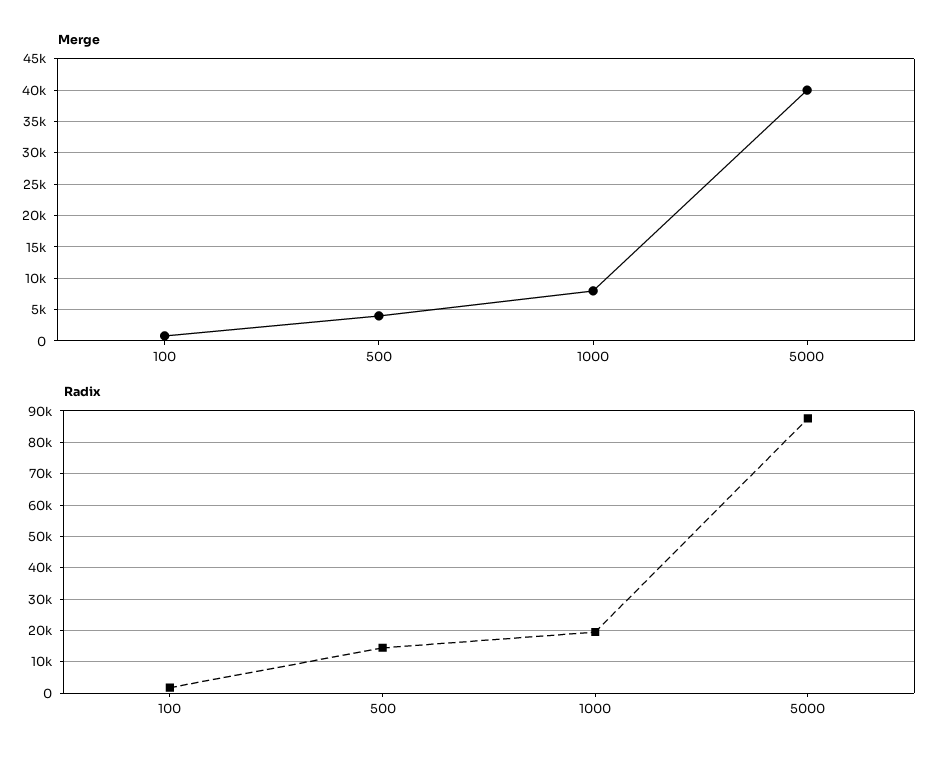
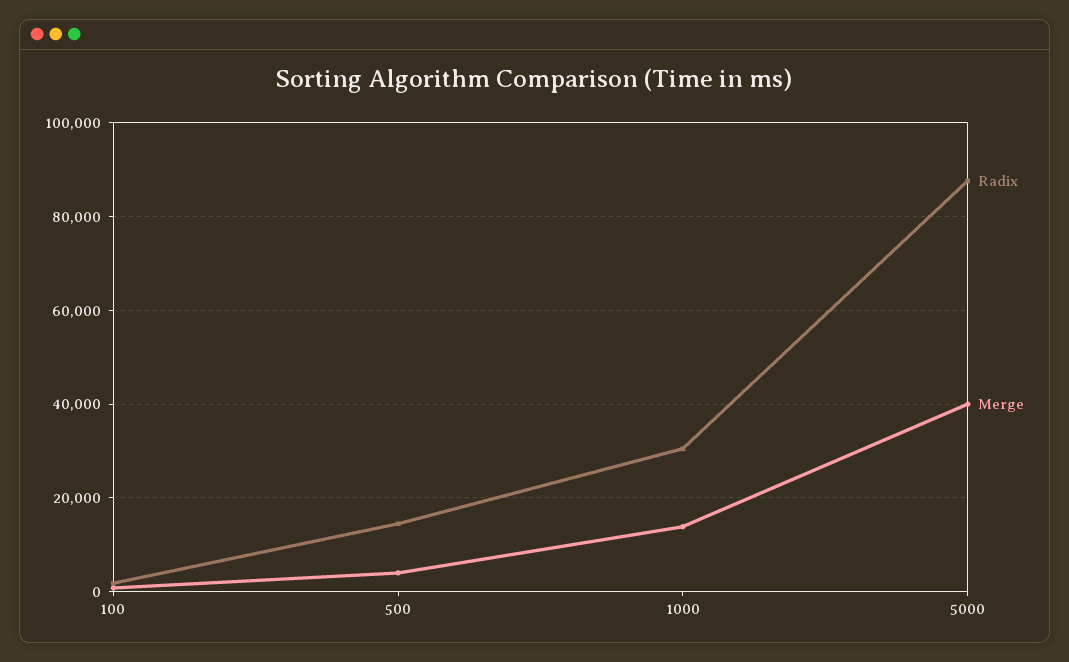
Merge, 1000: 8000 -> 14000
Radix, 1000: 20000 -> 30000

